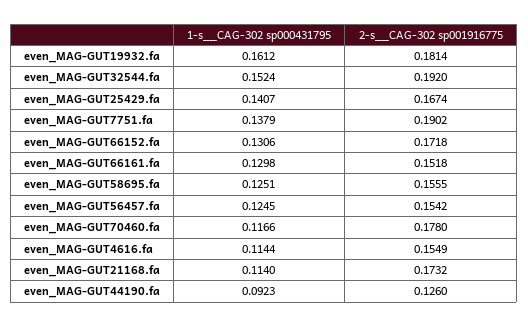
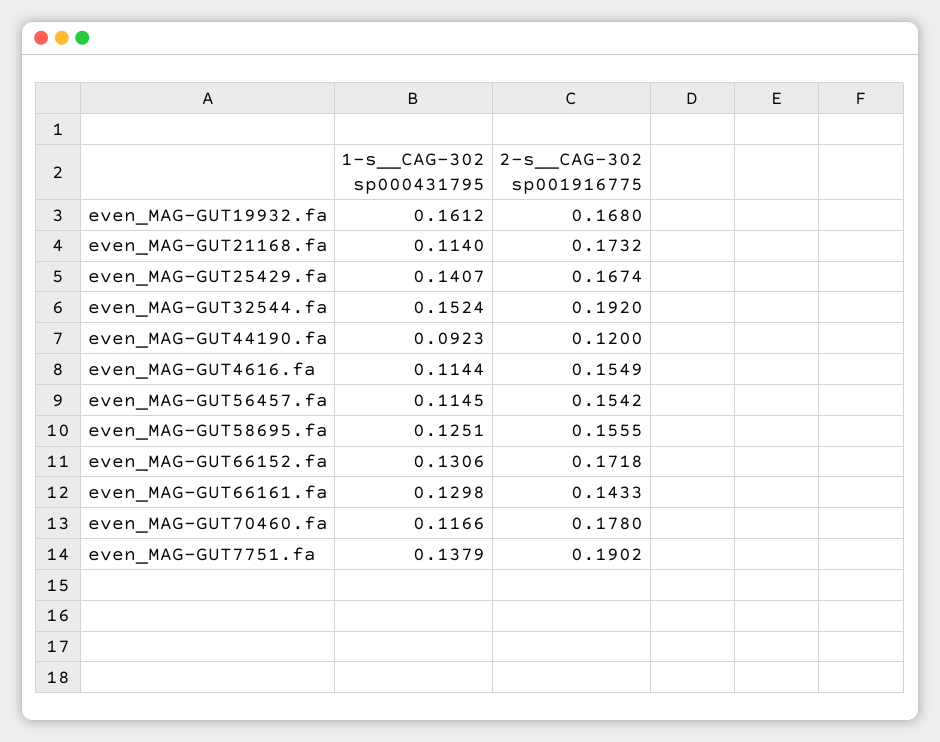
2-s__CAG-302 sp001916775, even_MAG-GUT19932.fa: 0.1814 -> 0.168
2-s__CAG-302 sp001916775, even_MAG-GUT66161.fa: 0.1518 -> 0.1433
1-s__CAG-302 sp000431795, even_MAG-GUT56457.fa: 0.1245 -> 0.1145
2-s__CAG-302 sp001916775, even_MAG-GUT44190.fa: 0.126 -> 0.12

